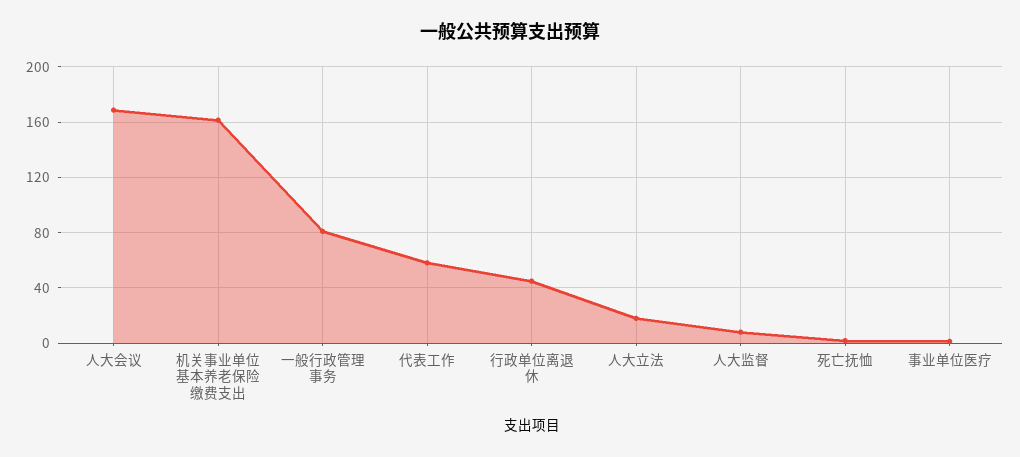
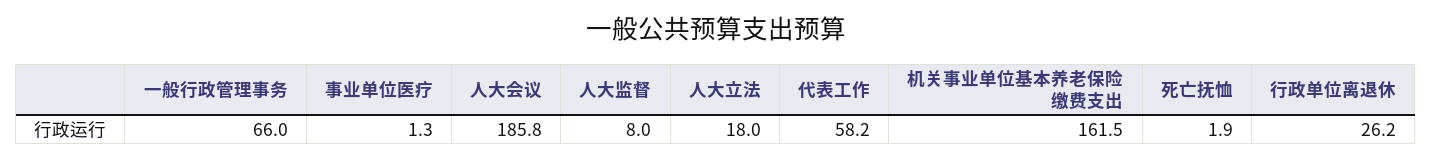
人大会议: 170 -> 185.8
一般行政管理事务: 80 -> 66
行政单位离退休: 45 -> 26.2

